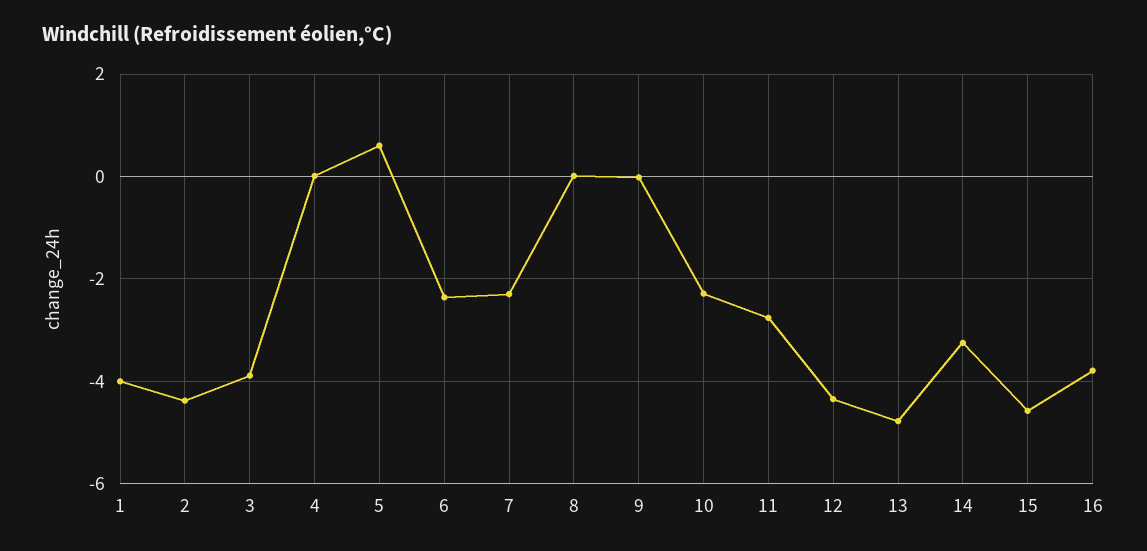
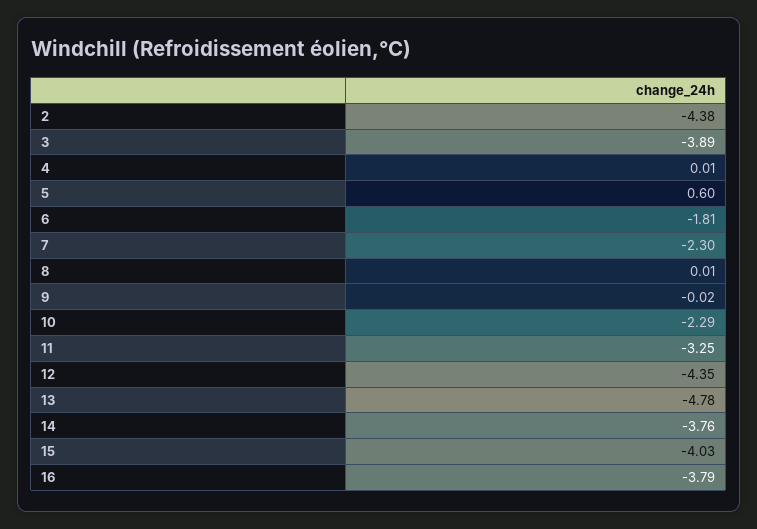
1: -4 -> none
6: -2.4 -> -1.81
11: -2.8 -> -3.25
14: -3.2 -> -3.76
15: -4.6 -> -4.03

